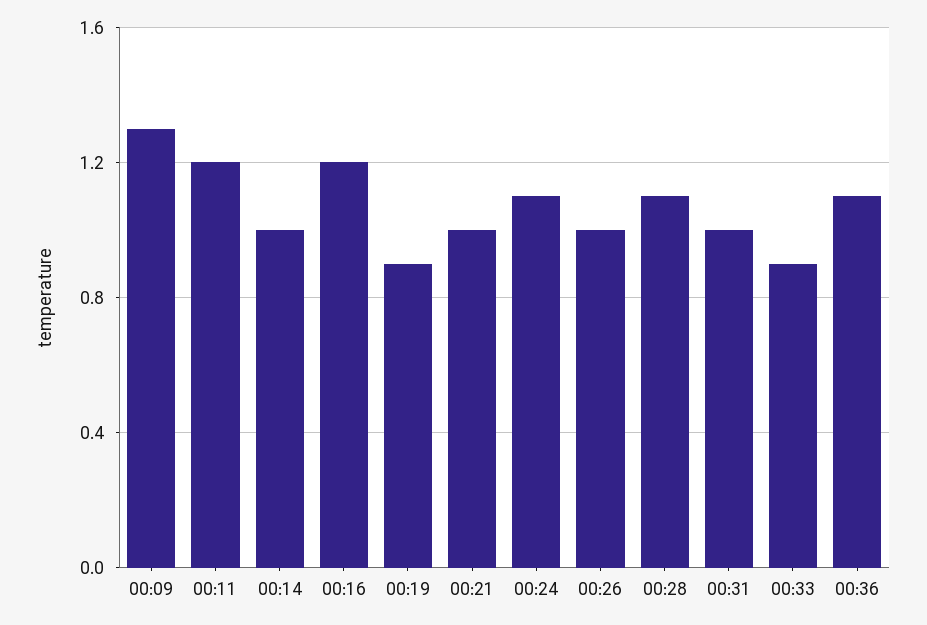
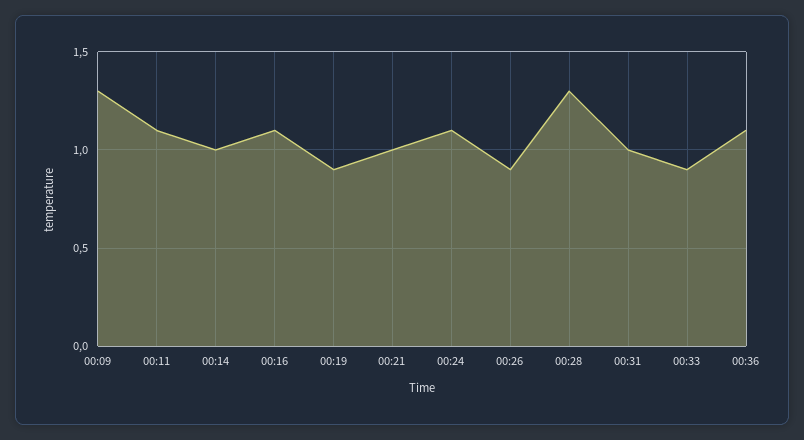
00:11: 1.2 -> 1.1
00:16: 1.2 -> 1.1
00:26: 1 -> 0.9
00:28: 1.1 -> 1.3

